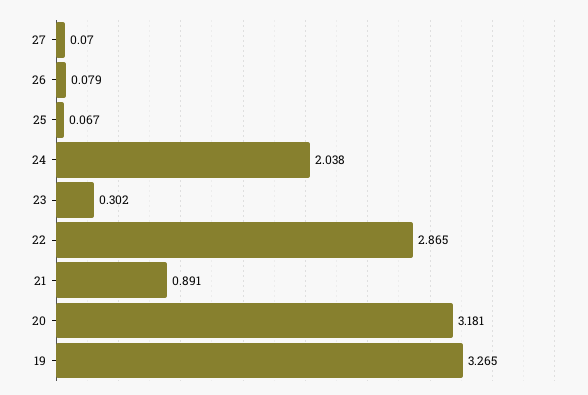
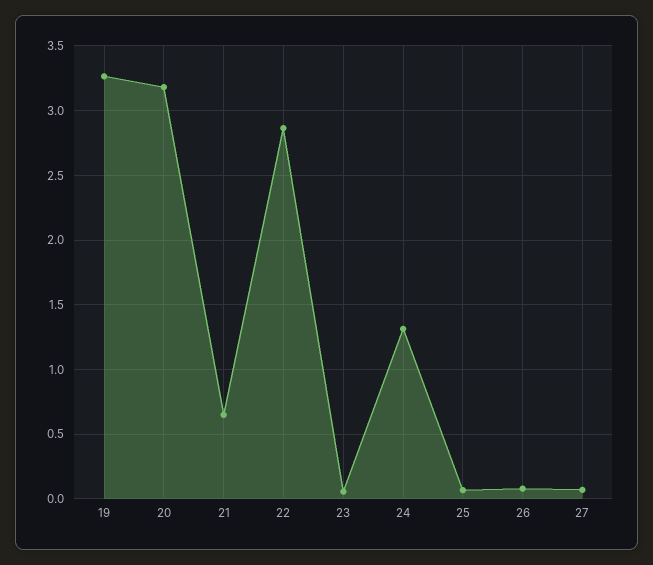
24: 2.038 -> 1.3
23: 0.302 -> 0.05
21: 0.891 -> 0.65

